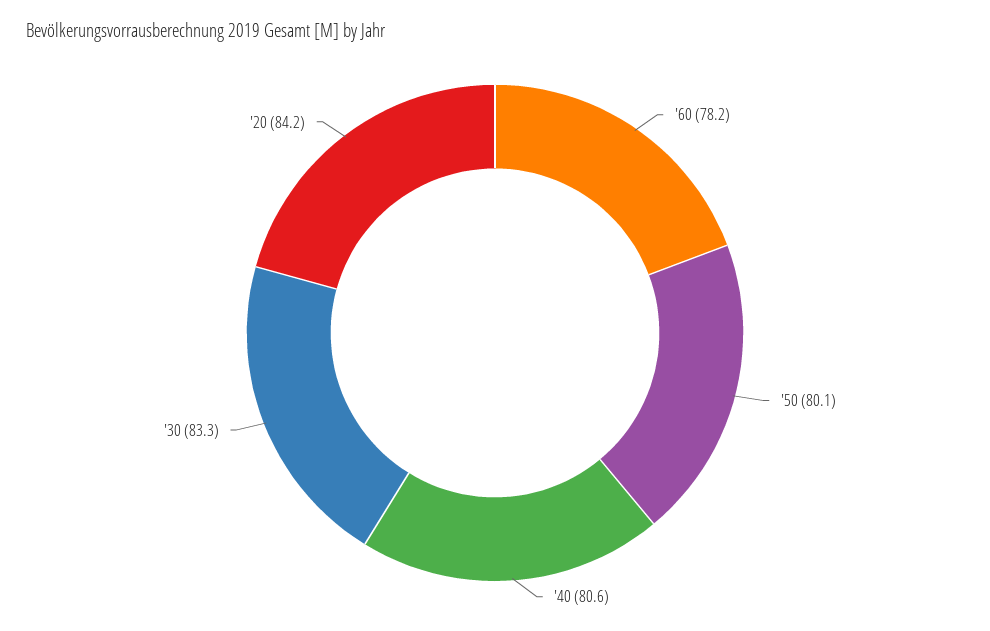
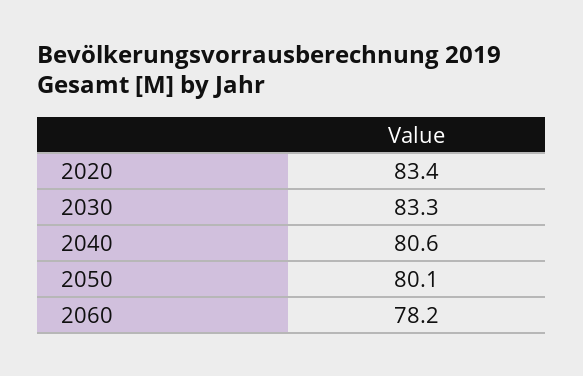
'20: 84.2 -> 83.4

